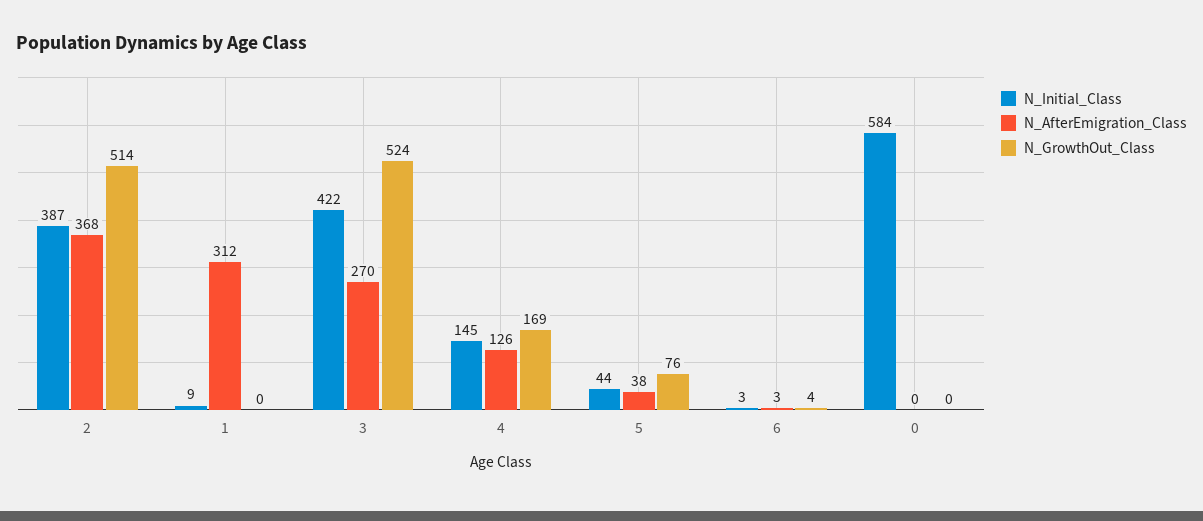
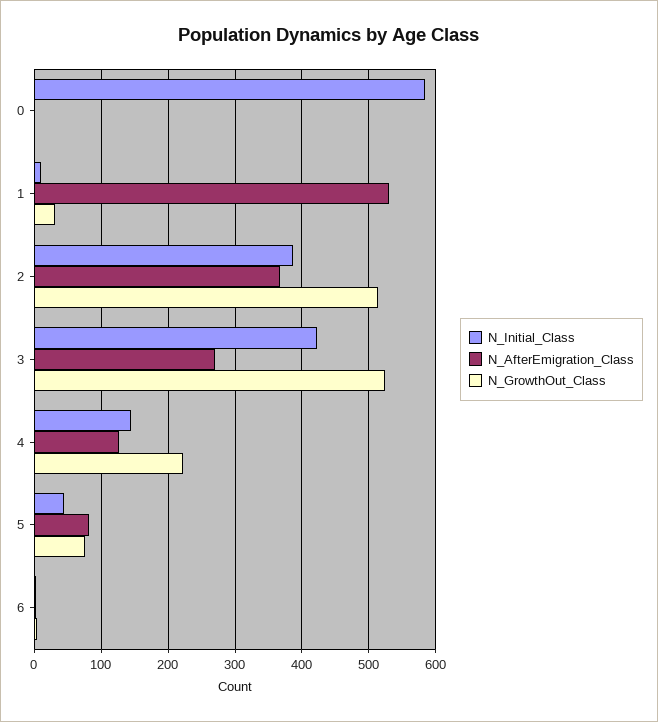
N_AfterEmigration_Class, 1: 312 -> 530
N_GrowthOut_Class, 1: 0 -> 30
N_GrowthOut_Class, 4: 169 -> 220
N_AfterEmigration_Class, 5: 38 -> 80

